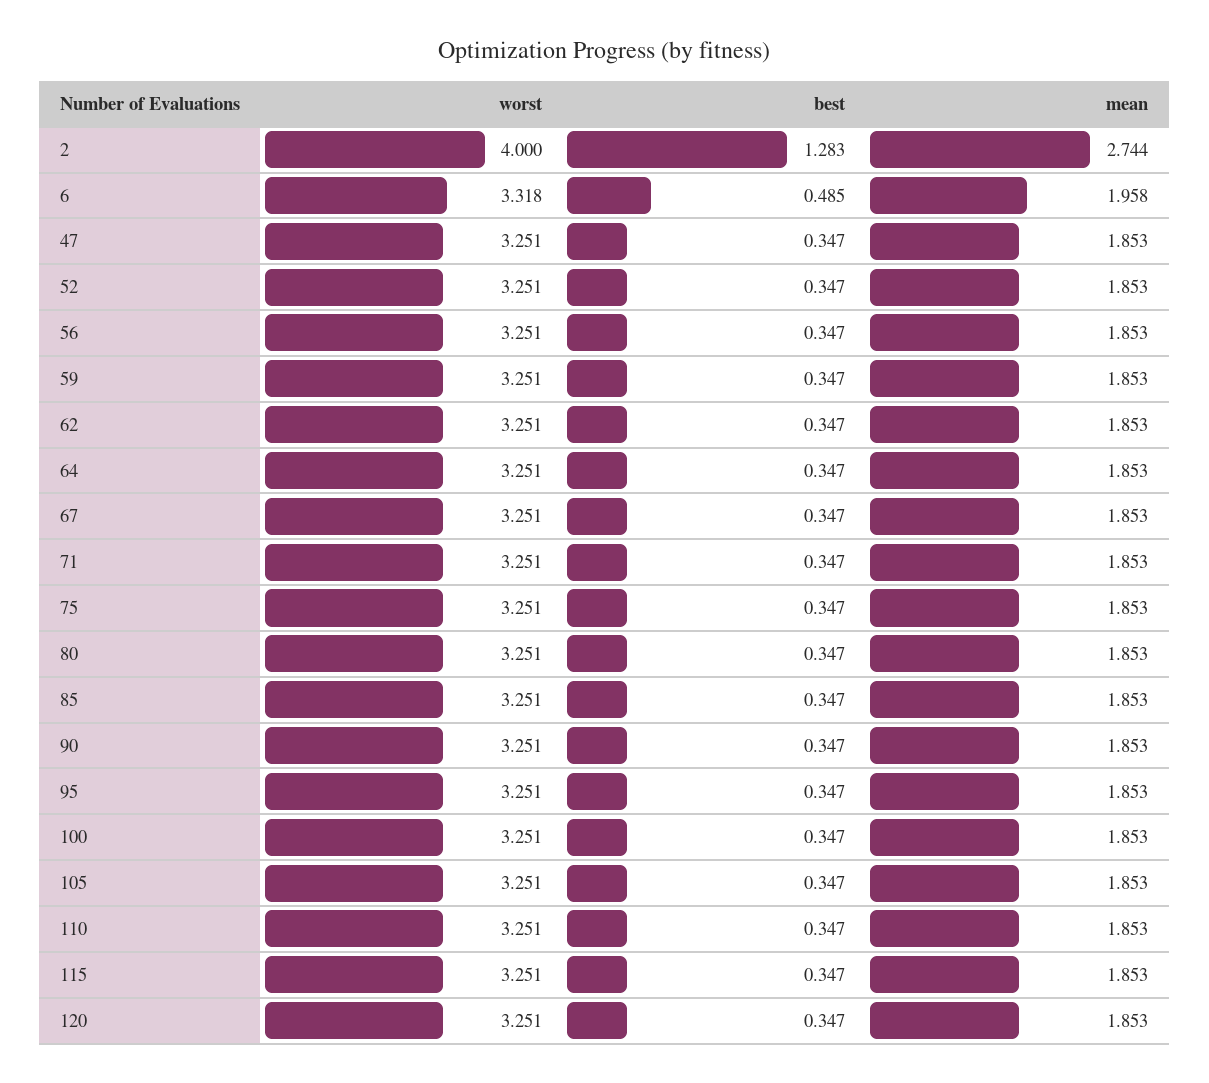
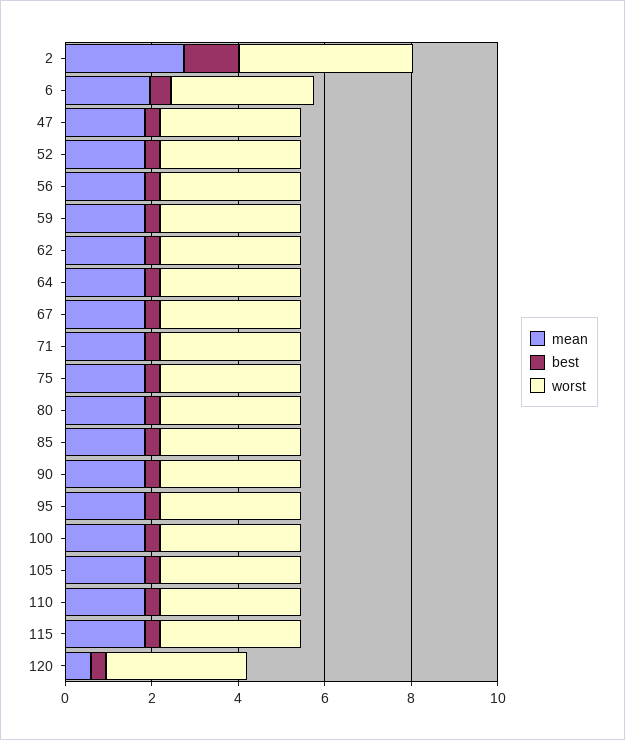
mean, 120: 1.853 -> 0.5

